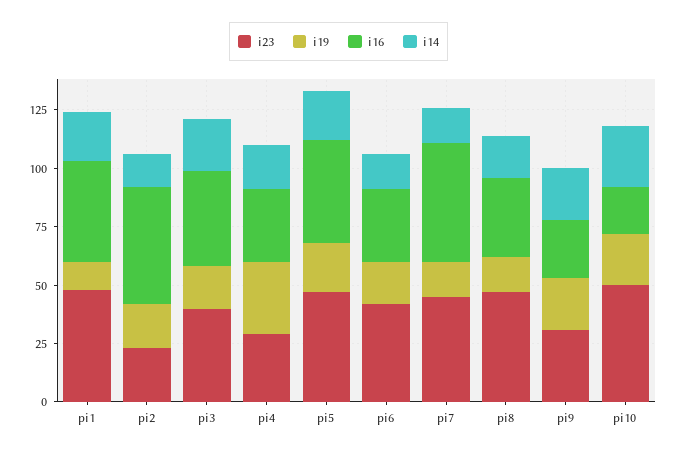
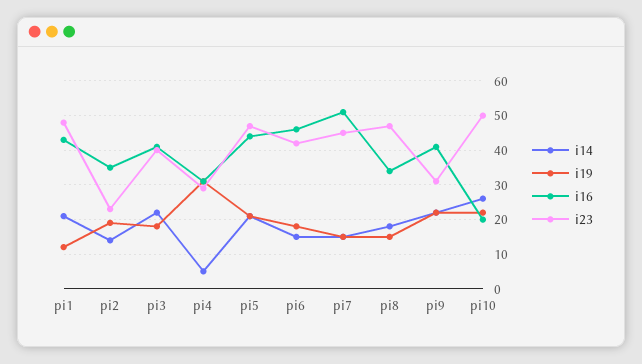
i16, pi2: 50 -> 35
i14, pi4: 20 -> 5
i16, pi6: 30 -> 45
i16, pi9: 25 -> 40

